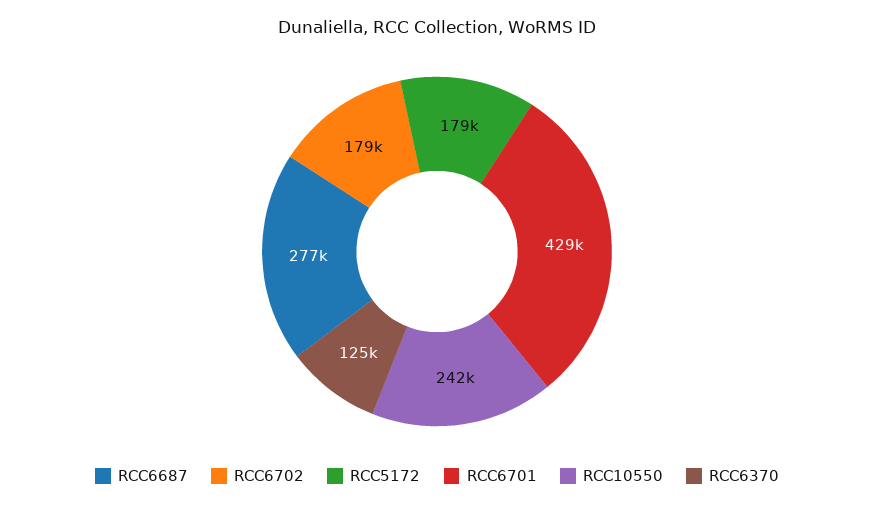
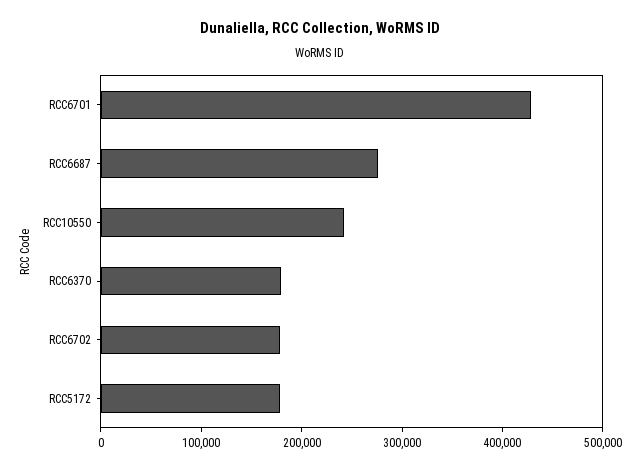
RCC6370: 125000 -> 180000

